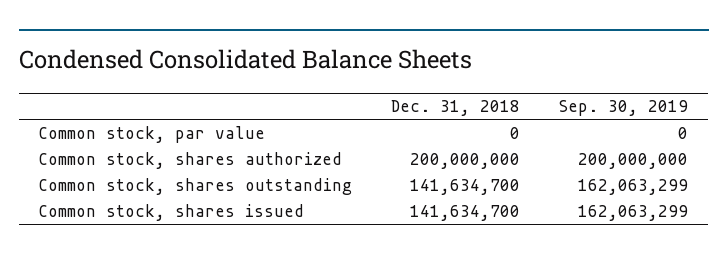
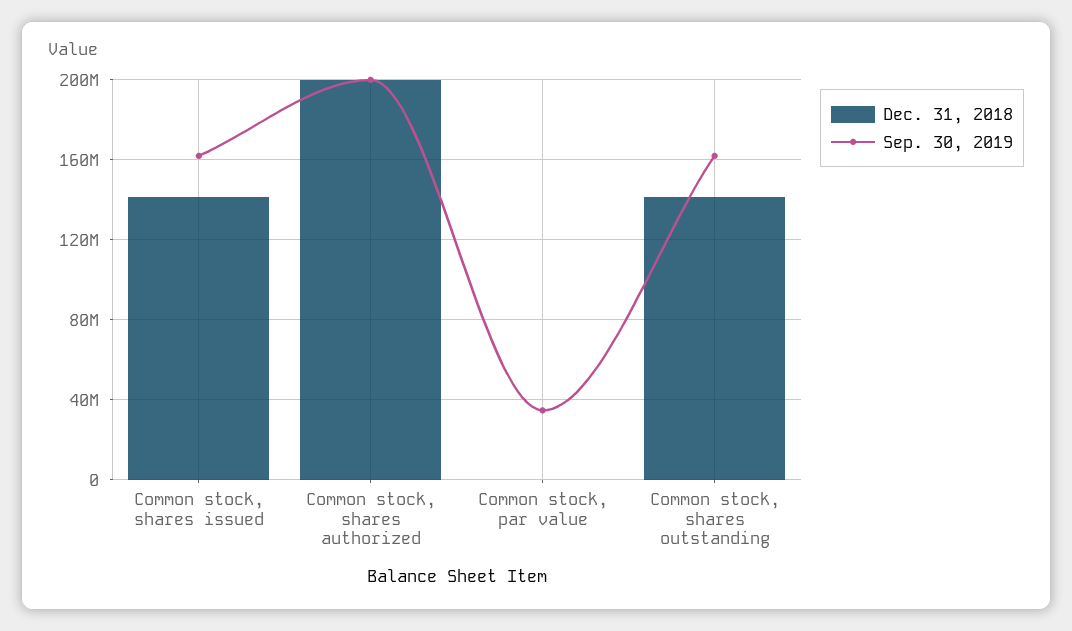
Sep. 30, 2019, Common stock, par value: 0 -> 35000000

